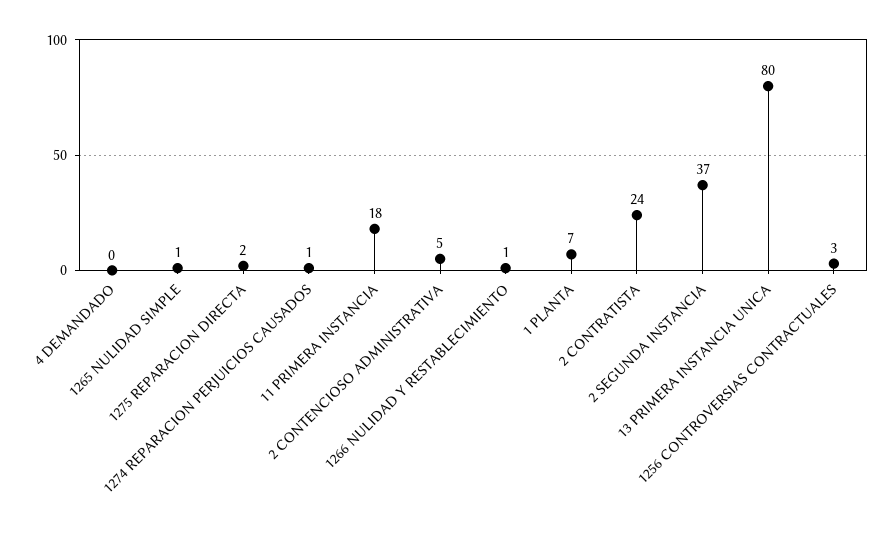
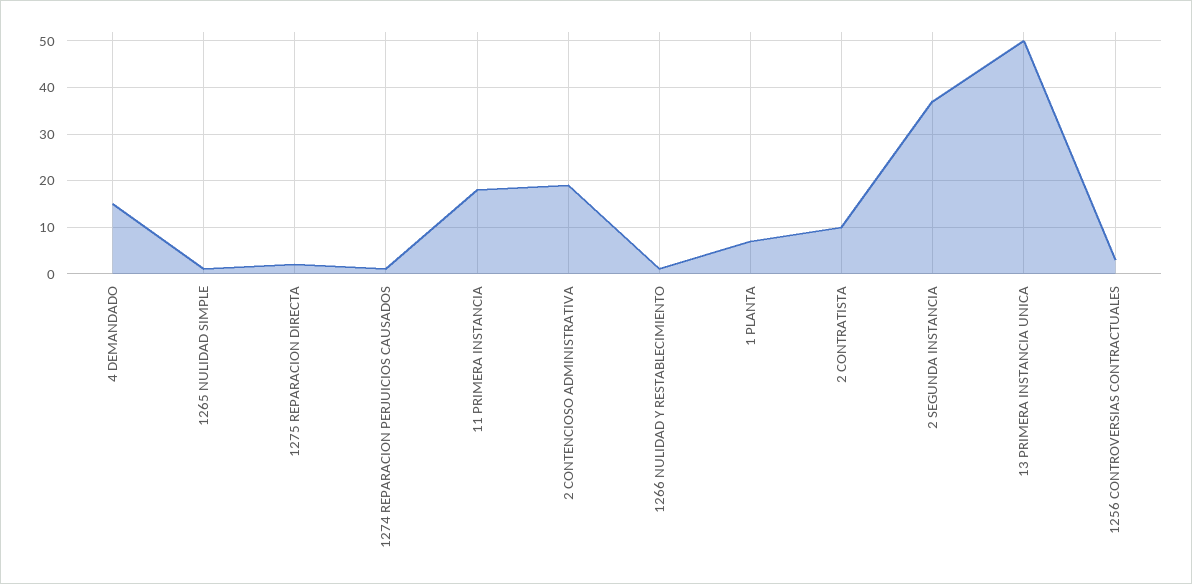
4 DEMANDADO: 0 -> 15
2 CONTENCIOSO ADMINISTRATIVA: 5 -> 20
2 CONTRATISTA: 24 -> 10
13 PRIMERA INSTANCIA UNICA: 80 -> 50

